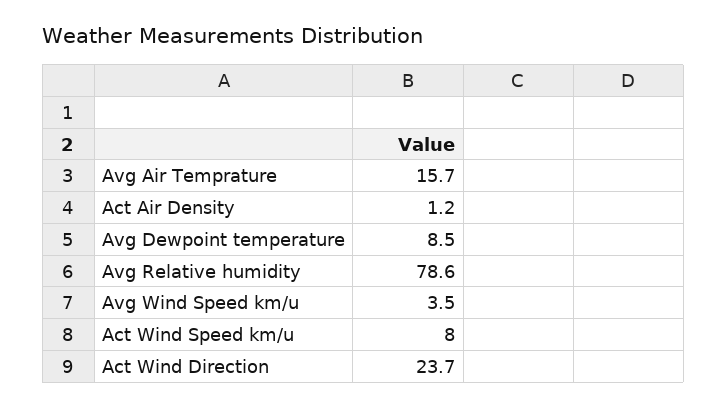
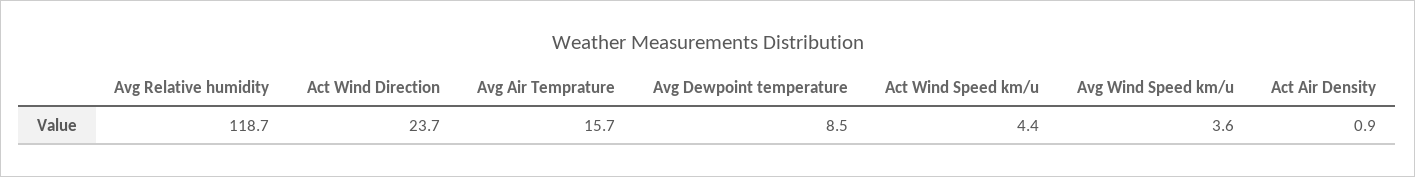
Act Air Density: 1.2 -> 0.9
Avg Relative humidity: 78.6 -> 118.7
Avg Wind Speed km/u: 3.5 -> 3.6
Act Wind Speed km/u: 8 -> 4.4

